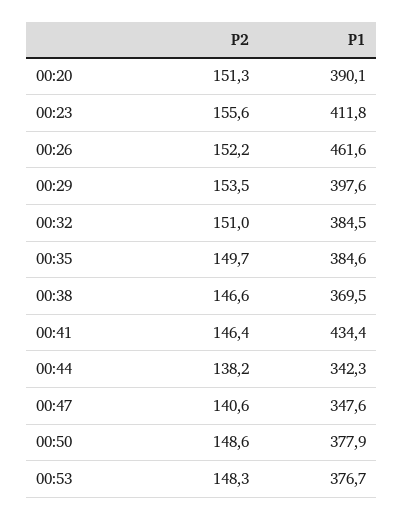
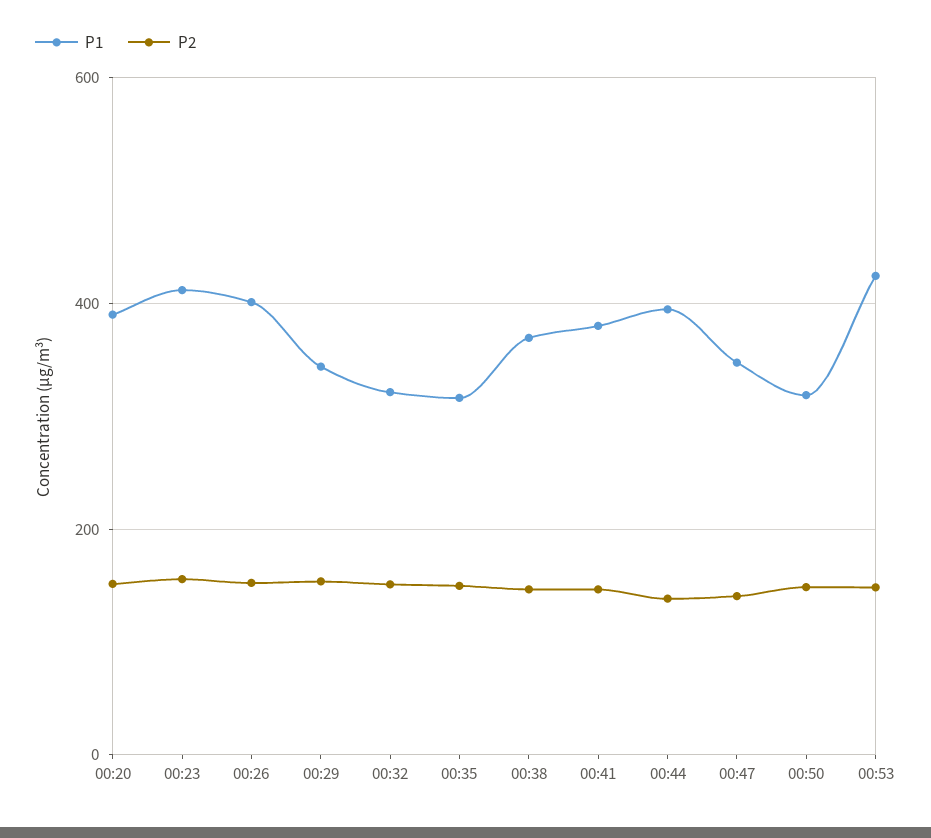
P1, 00:26: 461.6 -> 400
P1, 00:29: 397.6 -> 340
P1, 00:32: 384.5 -> 320
P1, 00:35: 384.6 -> 320
P1, 00:41: 434.4 -> 380
P1, 00:44: 342.3 -> 400
P1, 00:50: 377.9 -> 320
P1, 00:53: 376.7 -> 420

